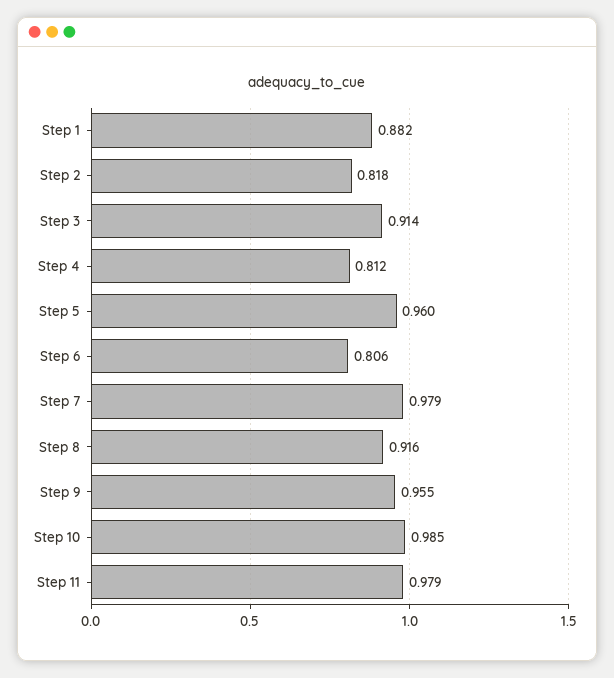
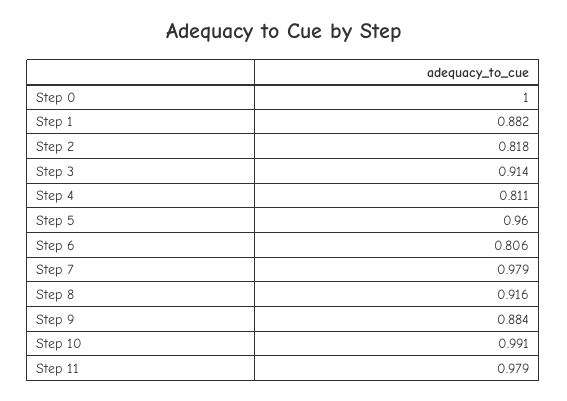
Step 4: 0.812 -> 0.811
Step 9: 0.955 -> 0.884
Step 10: 0.985 -> 0.991
Step 0: none -> 1

